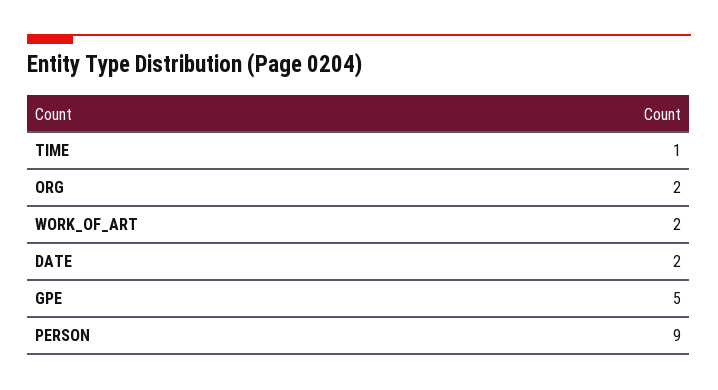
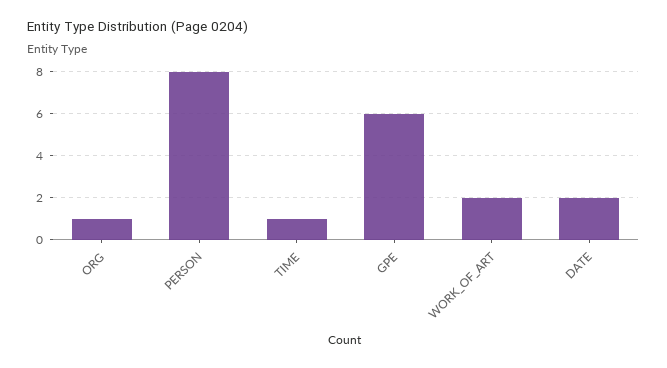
ORG: 2 -> 1
GPE: 5 -> 6
PERSON: 9 -> 8

